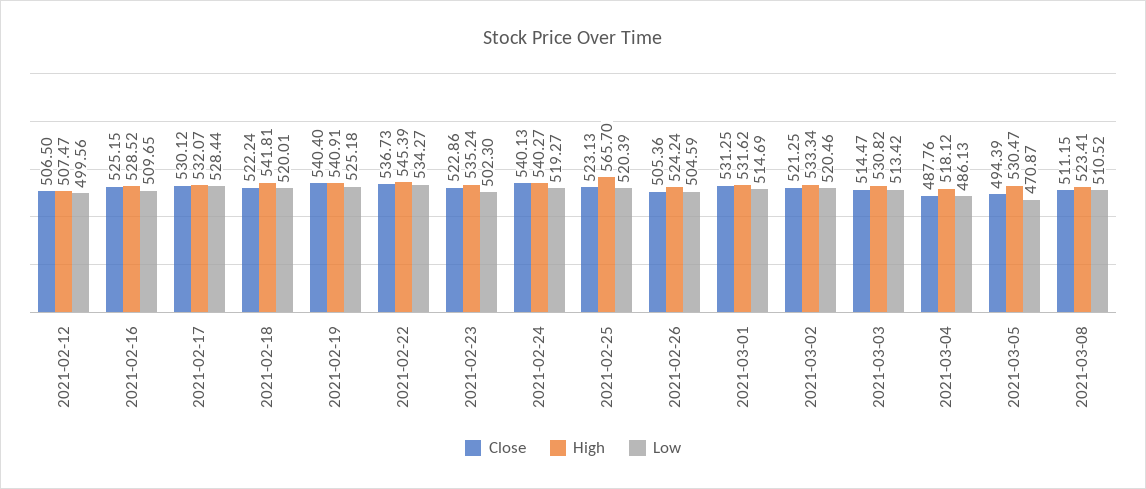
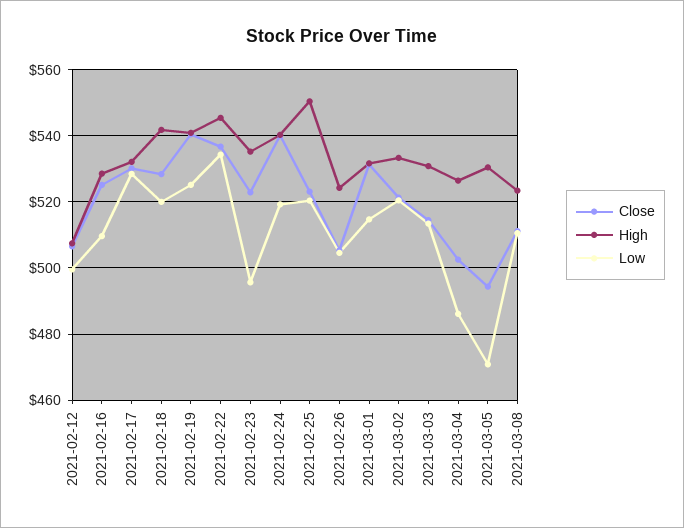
Close, 2021-02-18: 522.24 -> 528
Low, 2021-02-23: 502.3 -> 496
High, 2021-02-25: 565.7 -> 550
Close, 2021-03-04: 487.76 -> 502
High, 2021-03-04: 518.12 -> 526

